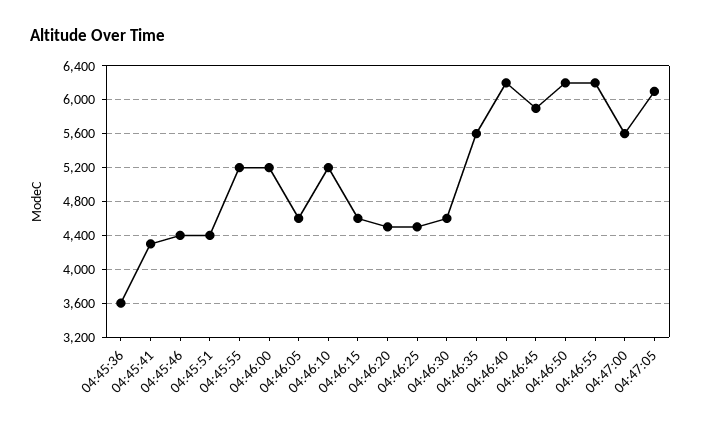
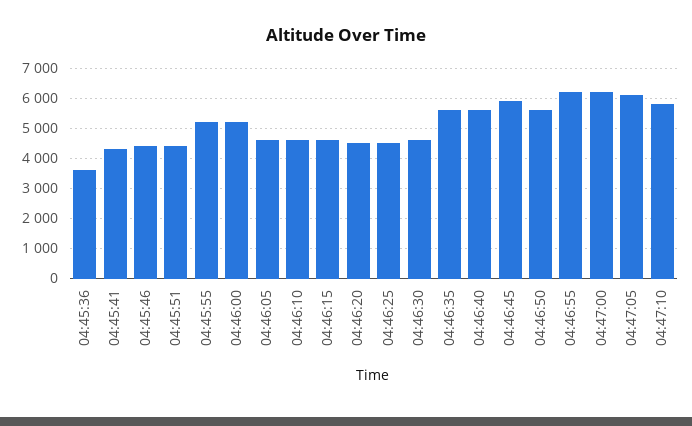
04:46:10: 5200 -> 4600
04:46:40: 6200 -> 5600
04:46:50: 6200 -> 5600
04:47:00: 5600 -> 6200
04:47:10: none -> 5800

